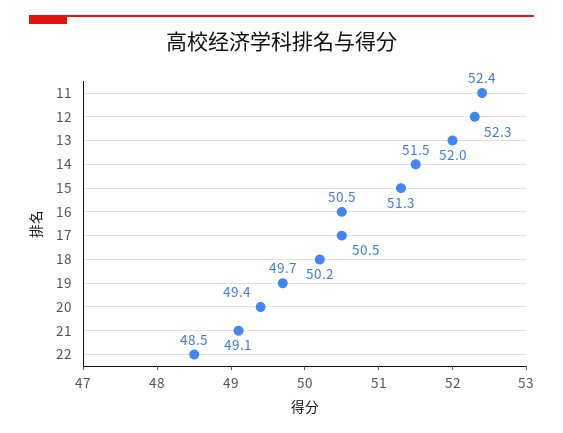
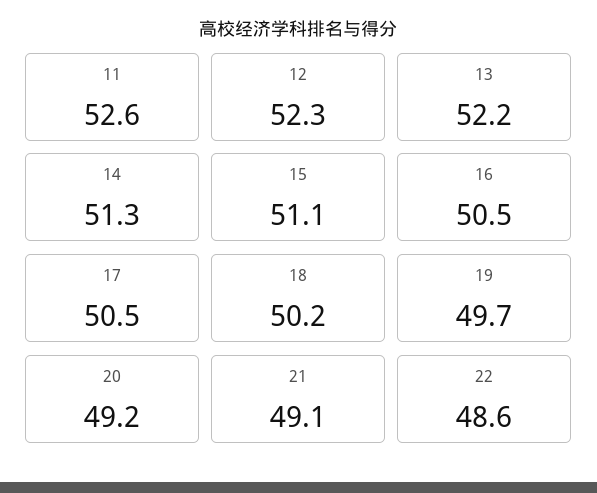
11: 52.4 -> 52.6
13: 52 -> 52.2
14: 51.5 -> 51.3
15: 51.3 -> 51.1
20: 49.4 -> 49.2
22: 48.5 -> 48.6

